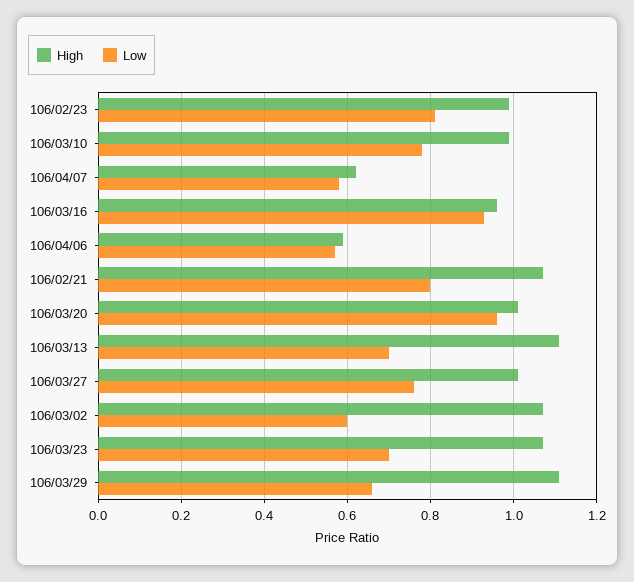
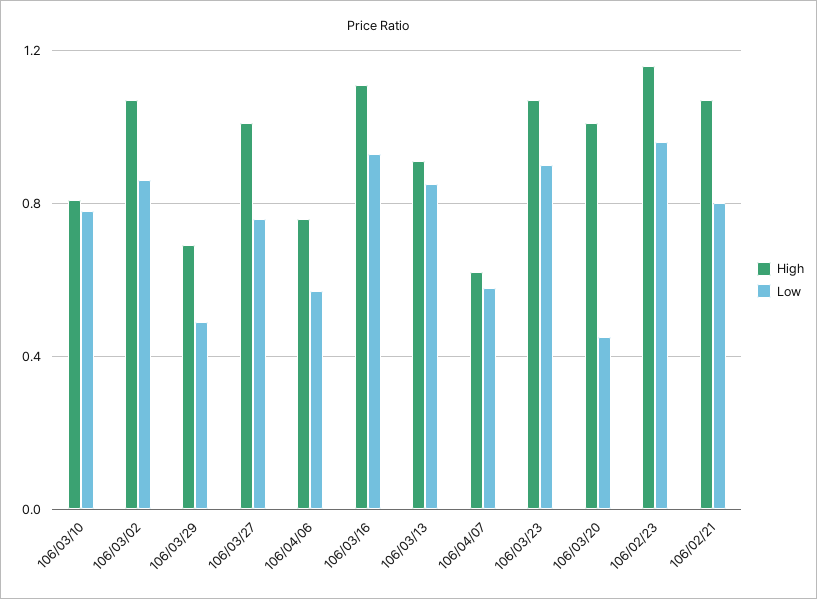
High, 106/02/23: 1 -> 1.15
Low, 106/02/23: 0.8 -> 0.95
High, 106/03/10: 1 -> 0.8
High, 106/03/16: 0.95 -> 1.1
High, 106/04/06: 0.6 -> 0.75
Low, 106/03/20: 0.95 -> 0.45
High, 106/03/13: 1.1 -> 0.9
Low, 106/03/13: 0.7 -> 0.85
Low, 106/03/02: 0.6 -> 0.85
Low, 106/03/23: 0.7 -> 0.9
High, 106/03/29: 1.1 -> 0.7
Low, 106/03/29: 0.65 -> 0.5

